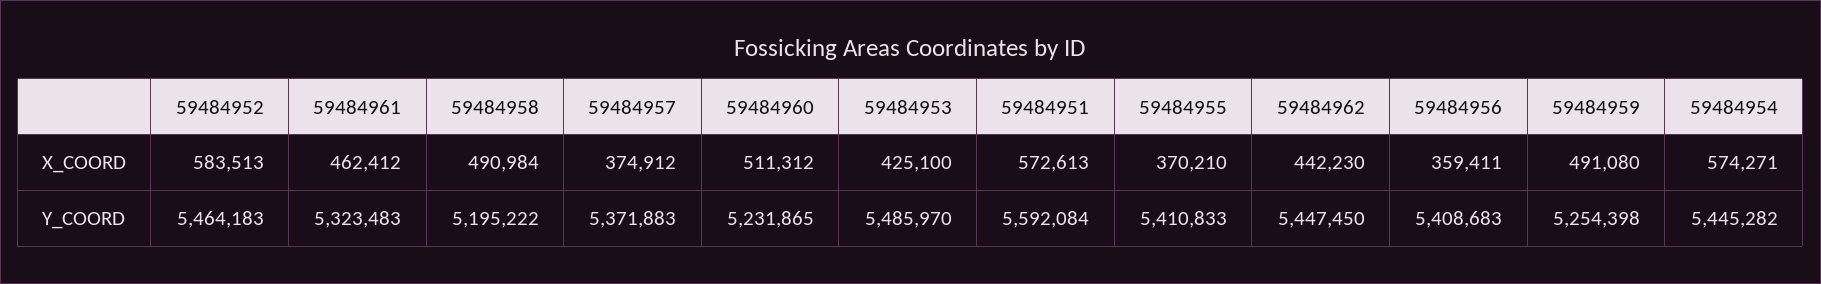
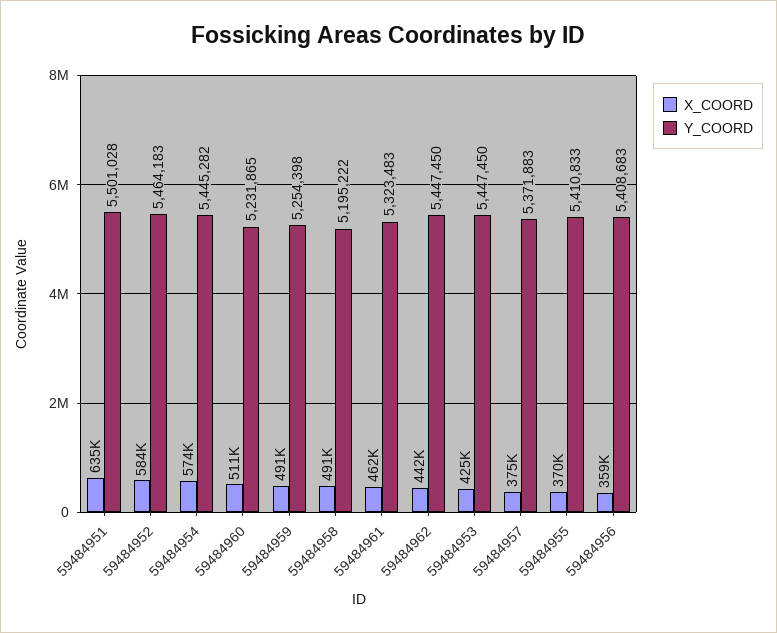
X_COORD, 59484951: 572613 -> 635000
Y_COORD, 59484953: 5485970 -> 5447450
Y_COORD, 59484951: 5592084 -> 5501028

